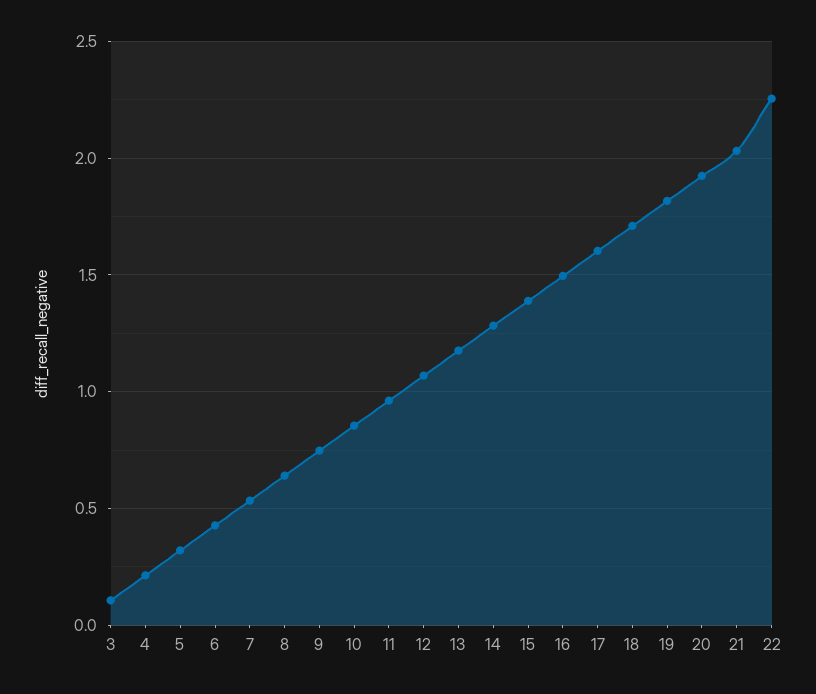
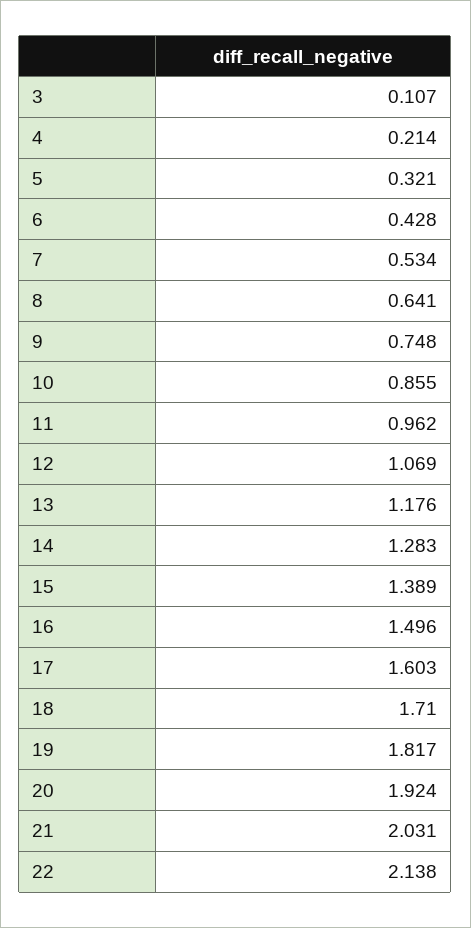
22: 2.25 -> 2.138

